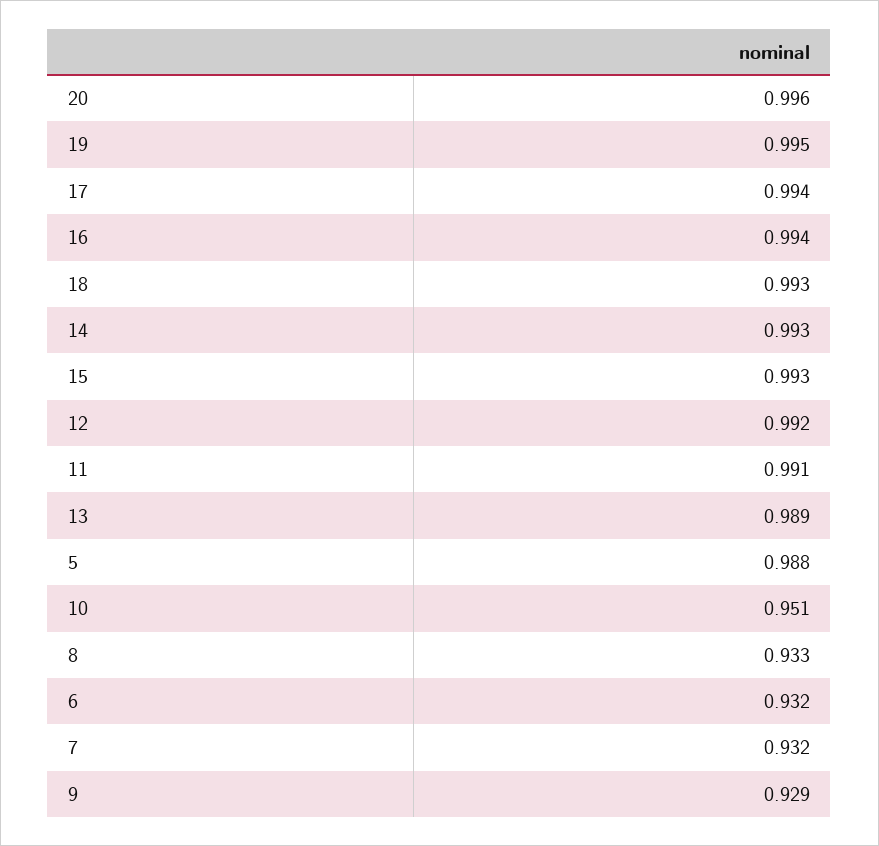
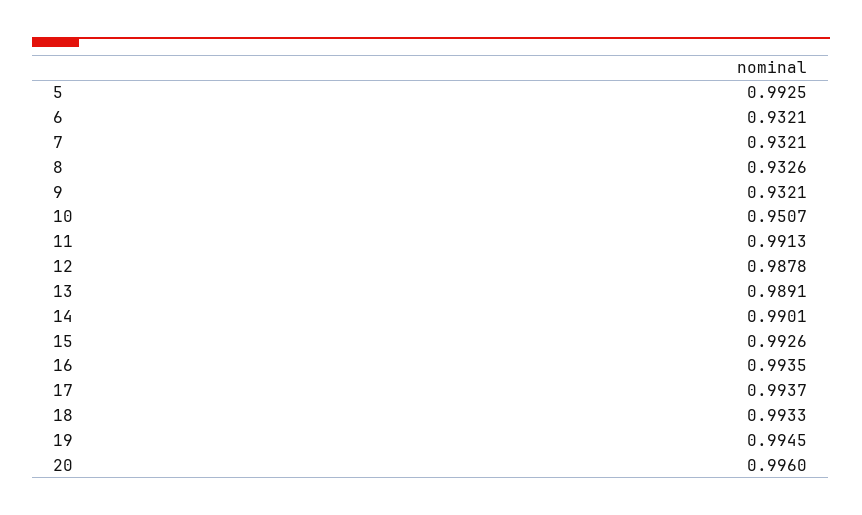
14: 0.993 -> 0.9901
12: 0.992 -> 0.9878
5: 0.988 -> 0.9925
9: 0.929 -> 0.9321

